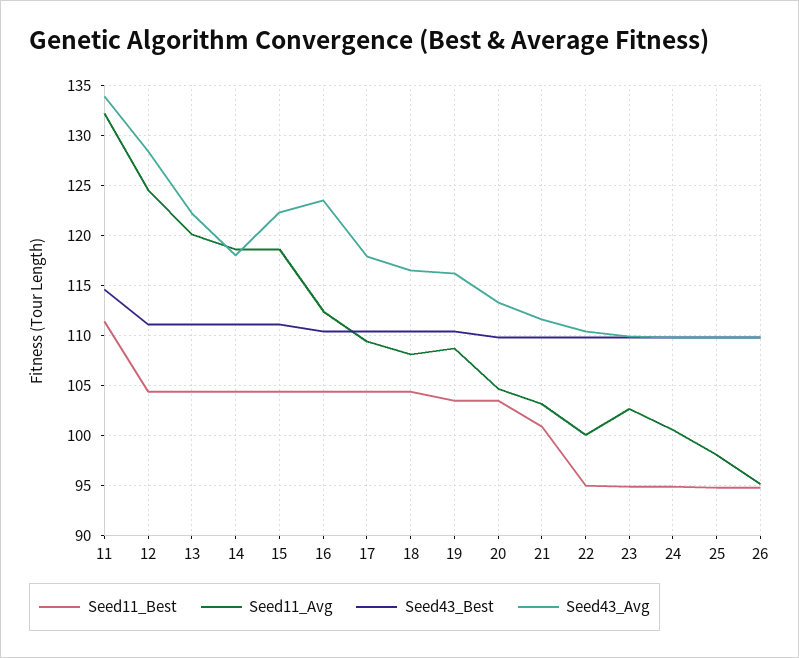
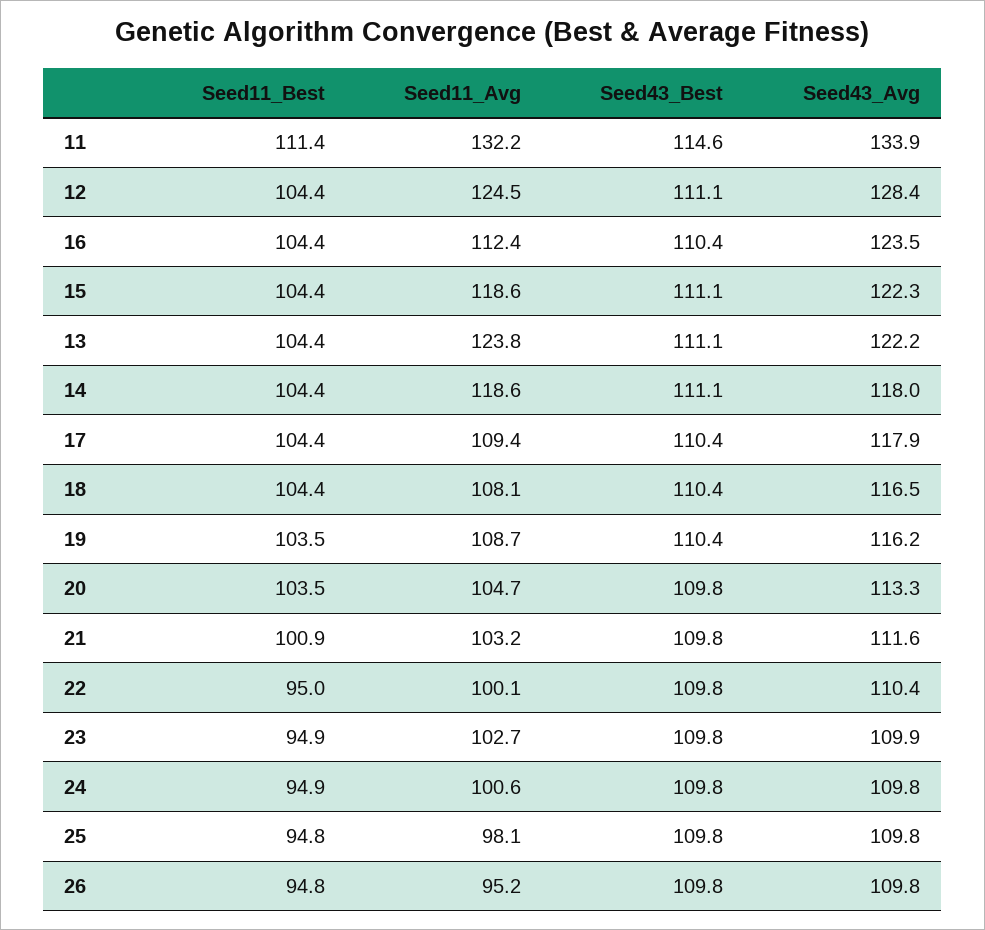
Seed11_Avg, 13: 120 -> 123.8

